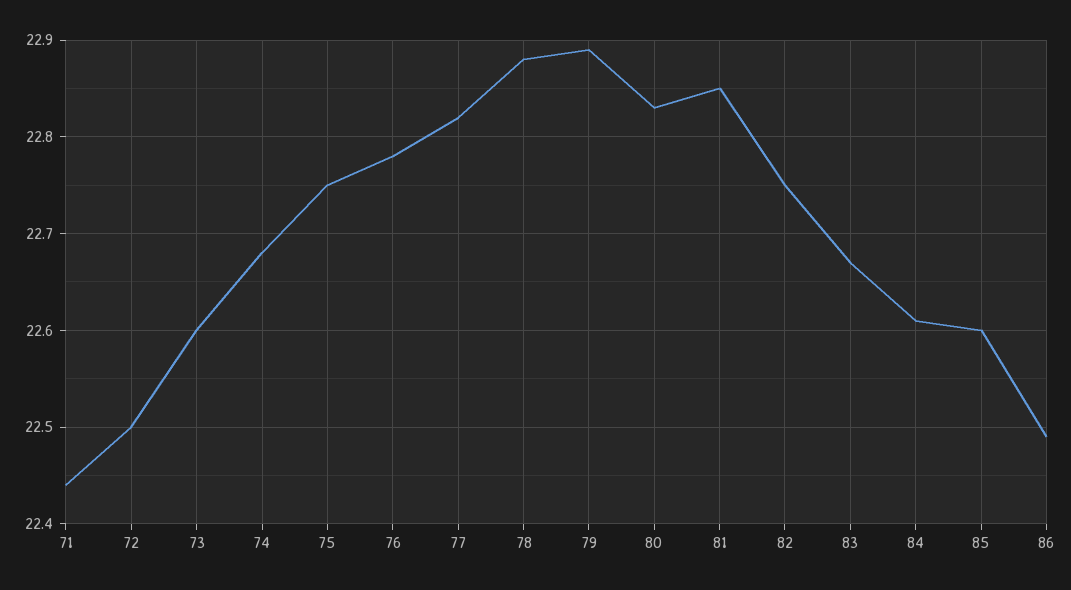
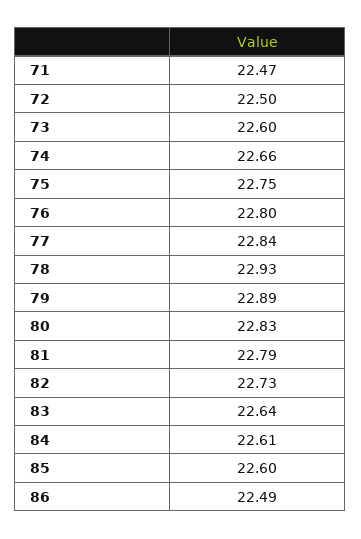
71: 22.44 -> 22.47
74: 22.68 -> 22.66
76: 22.78 -> 22.8
77: 22.82 -> 22.84
78: 22.88 -> 22.93
81: 22.85 -> 22.79
82: 22.75 -> 22.73
83: 22.67 -> 22.64

